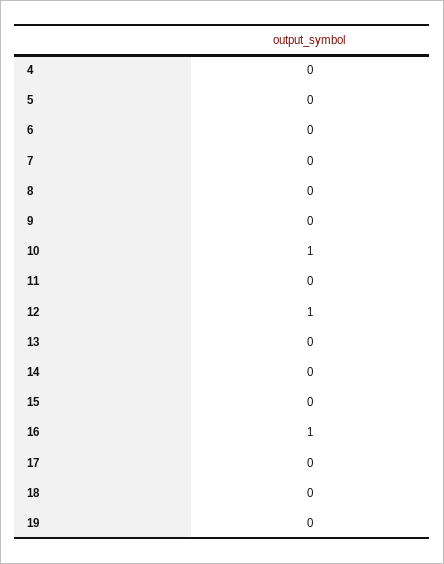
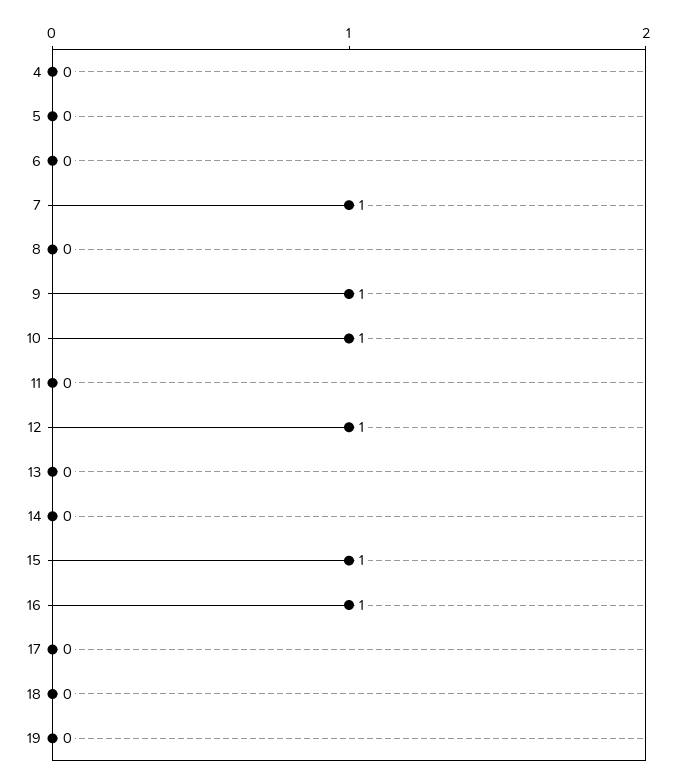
7: 0 -> 1
9: 0 -> 1
15: 0 -> 1

